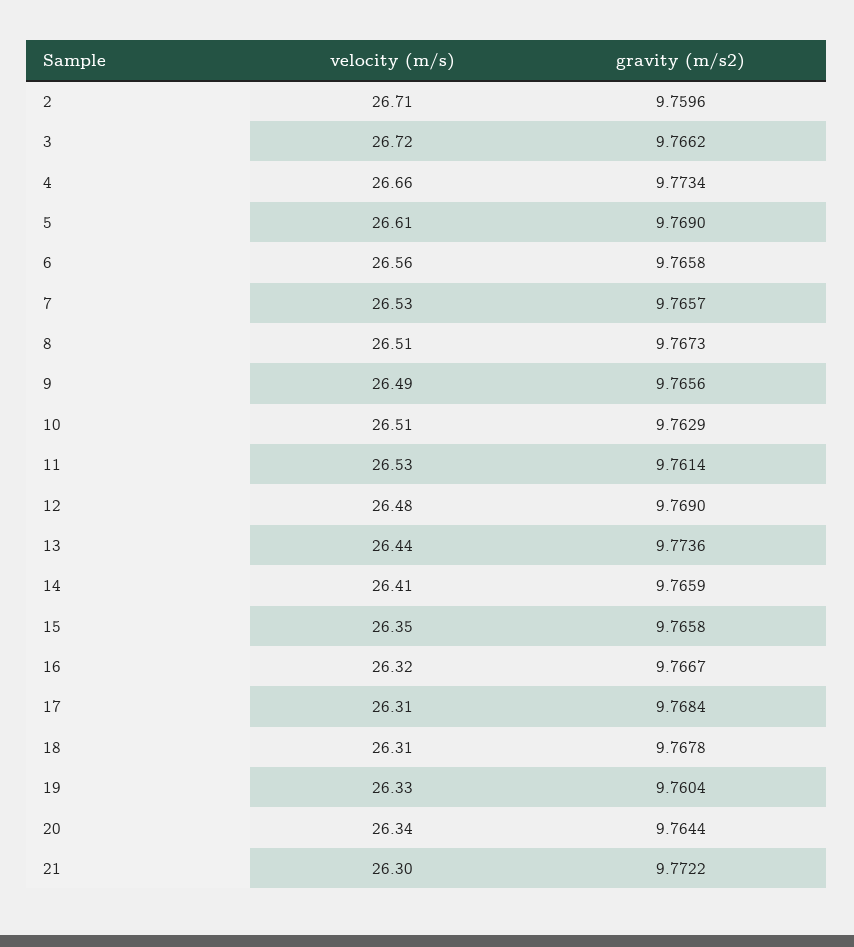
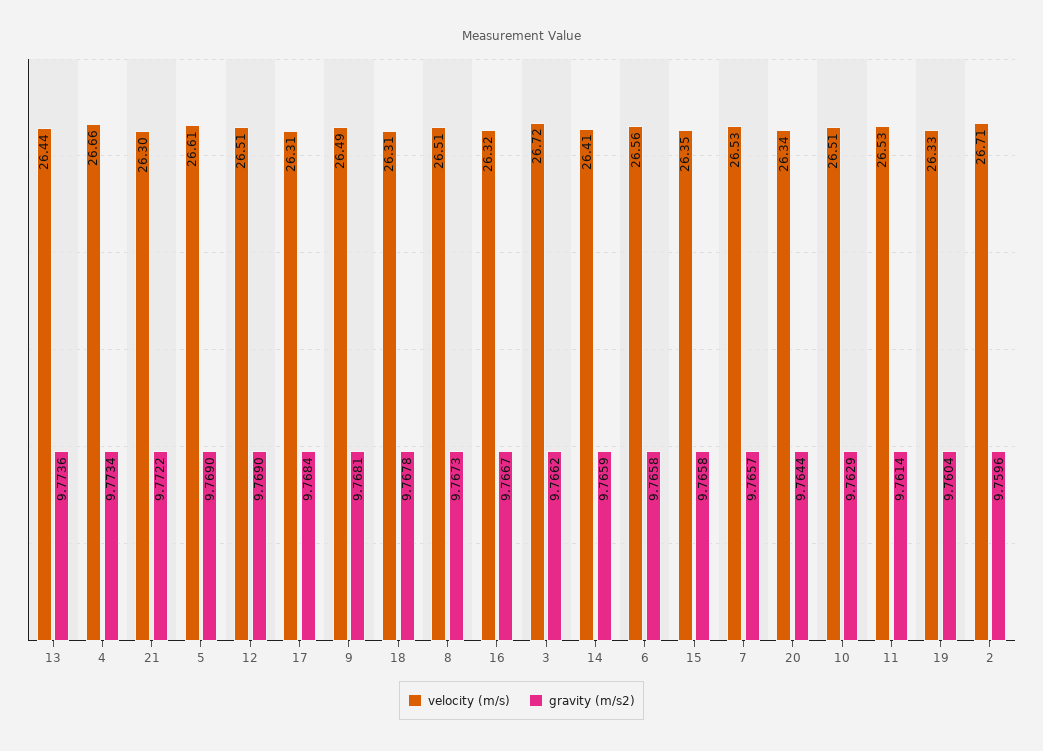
gravity (m/s2), 9: 9.7656 -> 9.7681
velocity (m/s), 12: 26.48 -> 26.51

